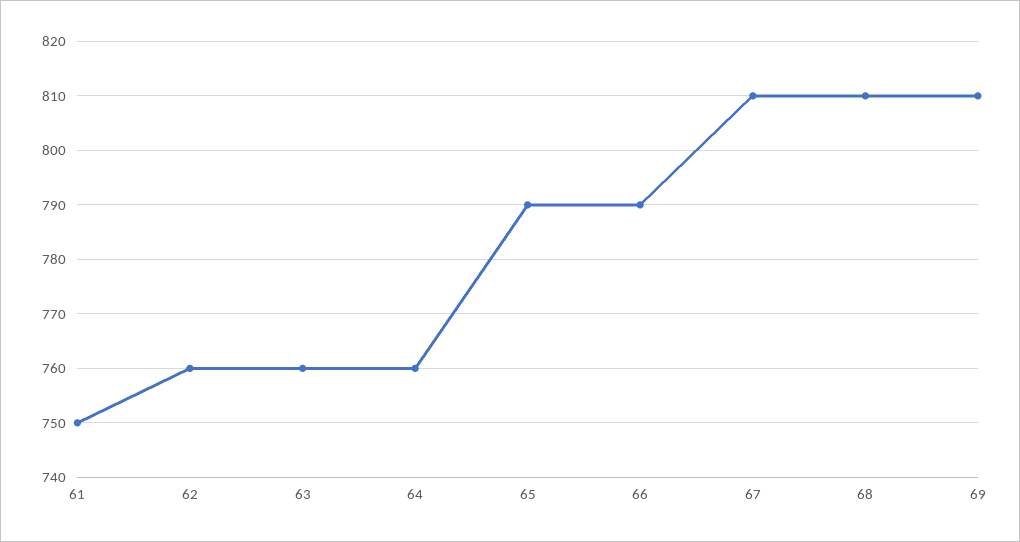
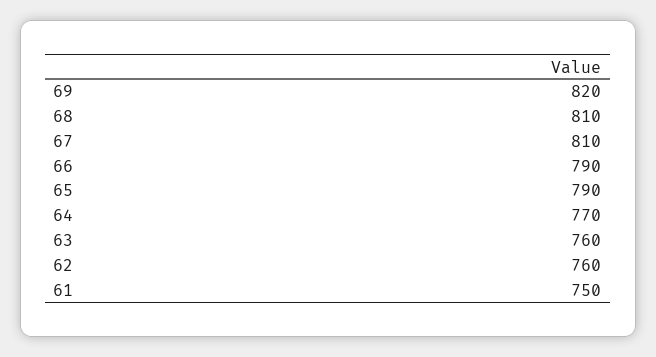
64: 760 -> 770
69: 810 -> 820

